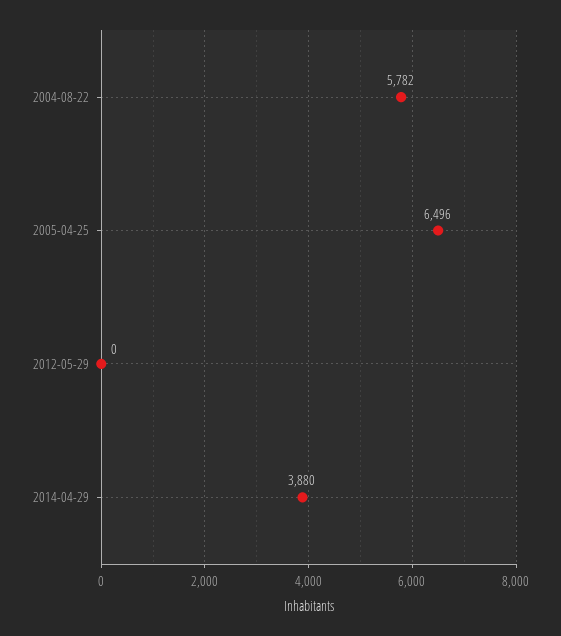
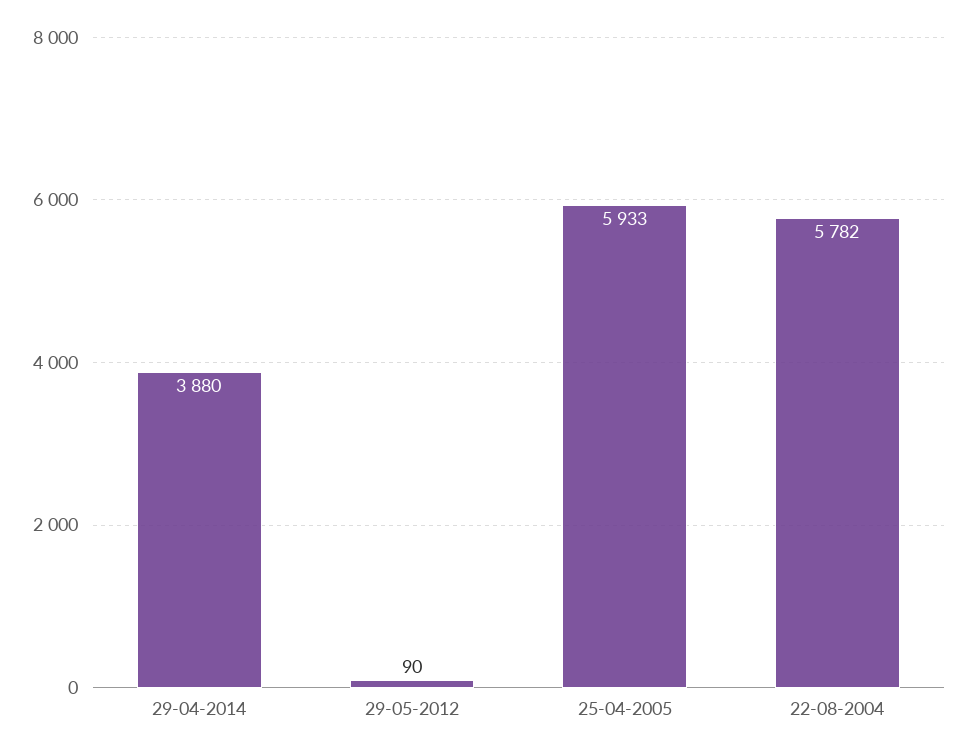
2005-04-25: 6496 -> 5933
2012-05-29: 0 -> 90

